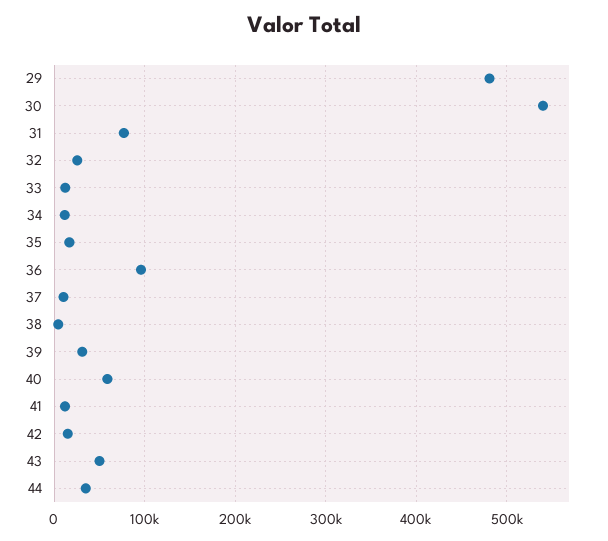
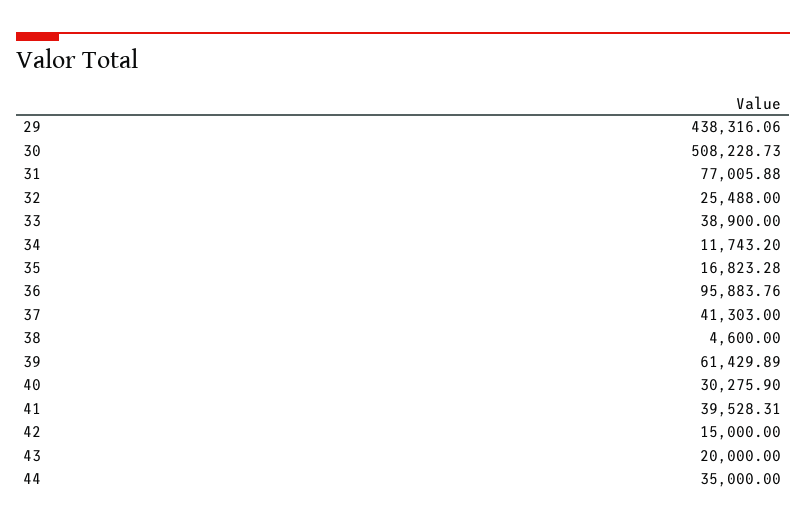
29: 480000 -> 438316.06
30: 540000 -> 508228.73
33: 10000 -> 38900
37: 10000 -> 41303
39: 30000 -> 61429.89
40: 60000 -> 30275.9
41: 10000 -> 39528.31
43: 50000 -> 20000

